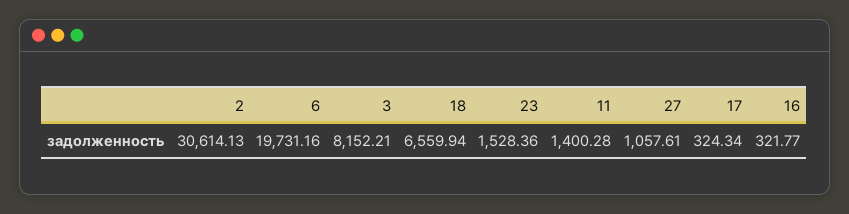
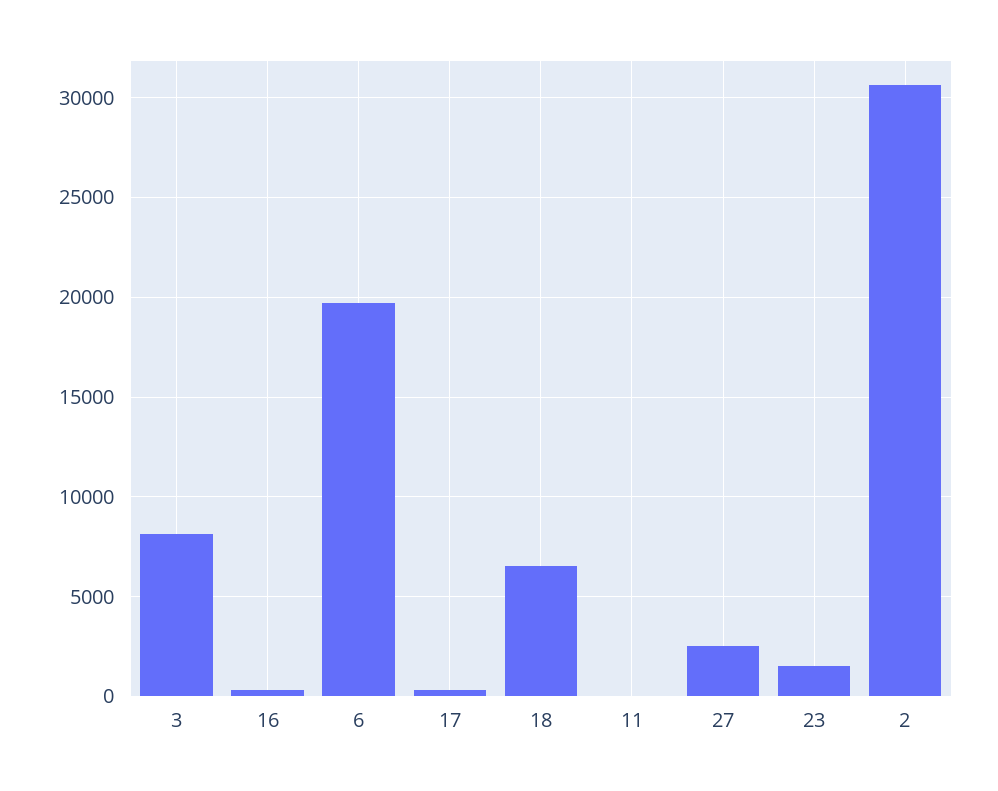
11: 1400.28 -> 0
27: 1057.61 -> 2500

